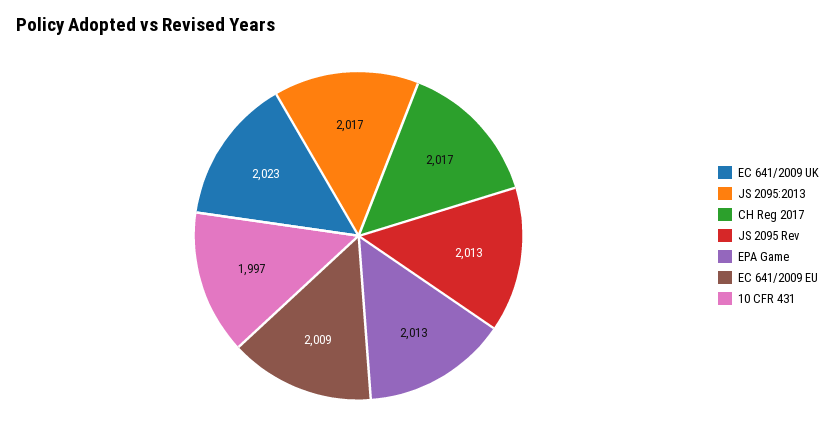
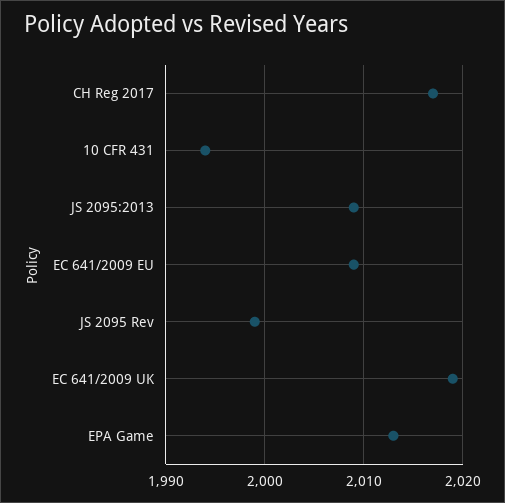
EC 641/2009 UK: 2023 -> 2019
JS 2095:2013: 2017 -> 2009
JS 2095 Rev: 2013 -> 1999
10 CFR 431: 1997 -> 1994

